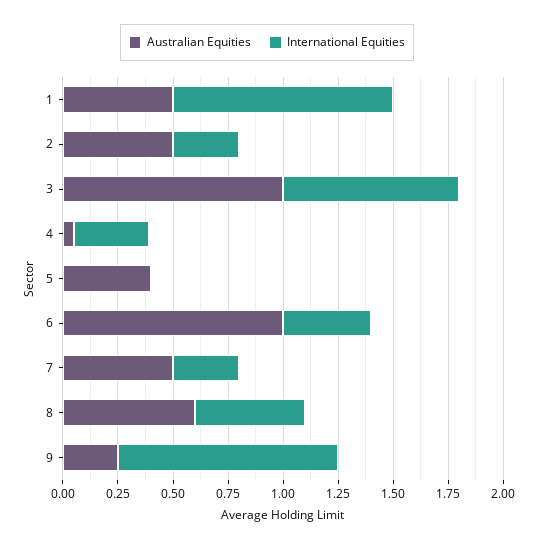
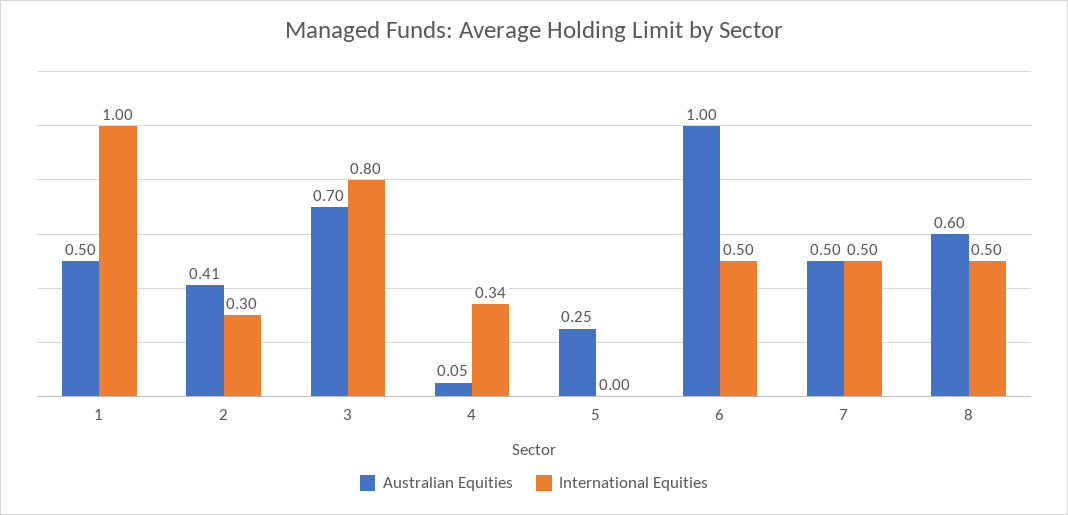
Australian Equities, 2: 0.5 -> 0.41
Australian Equities, 3: 1 -> 0.7
Australian Equities, 5: 0.4 -> 0.25
International Equities, 6: 0.4 -> 0.5
International Equities, 7: 0.3 -> 0.5
Australian Equities, 9: 0.25 -> none
International Equities, 9: 1 -> none

